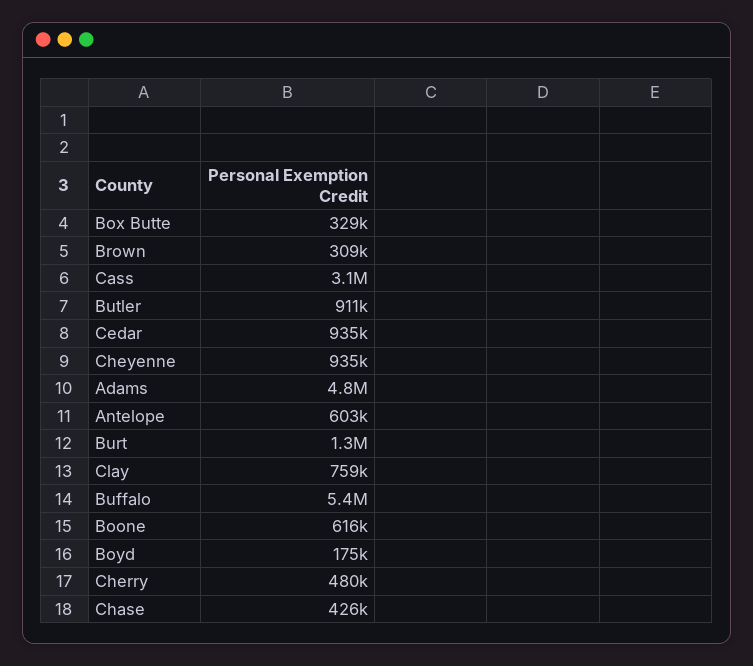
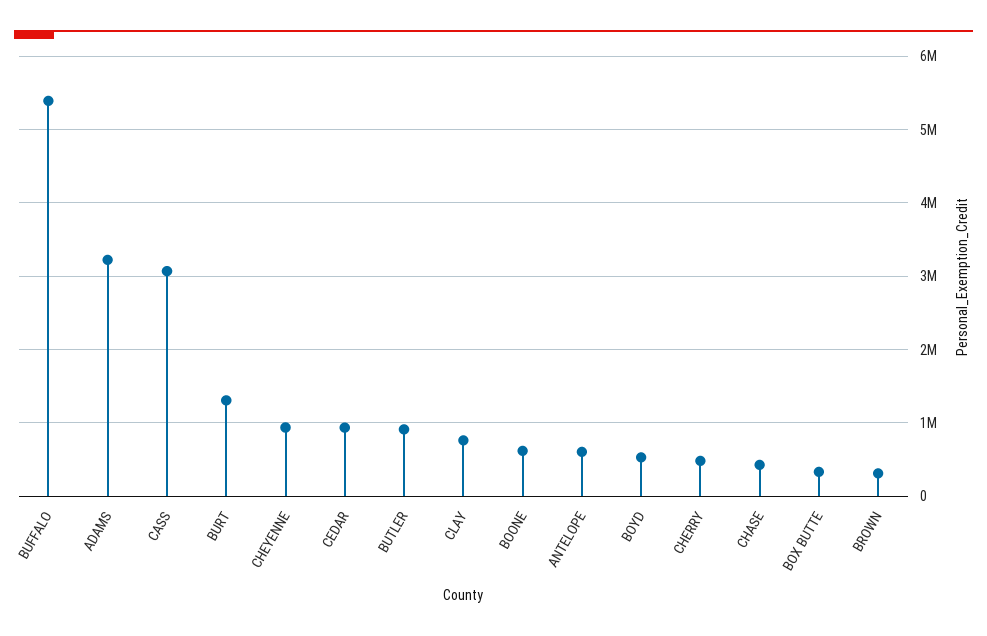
Adams: 4800000 -> 3200000
Boyd: 175000 -> 500000

